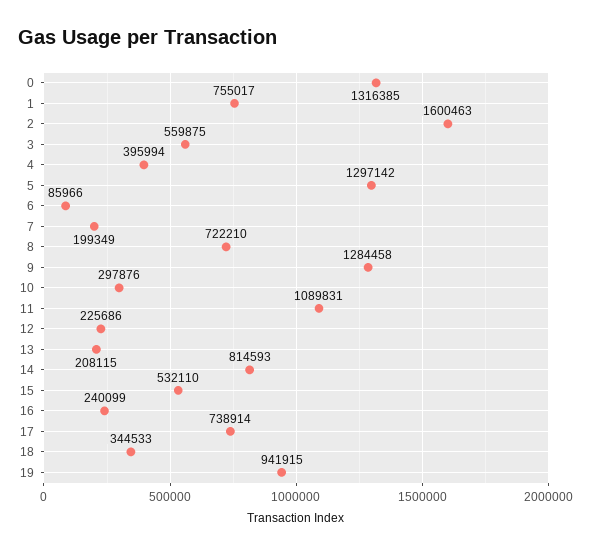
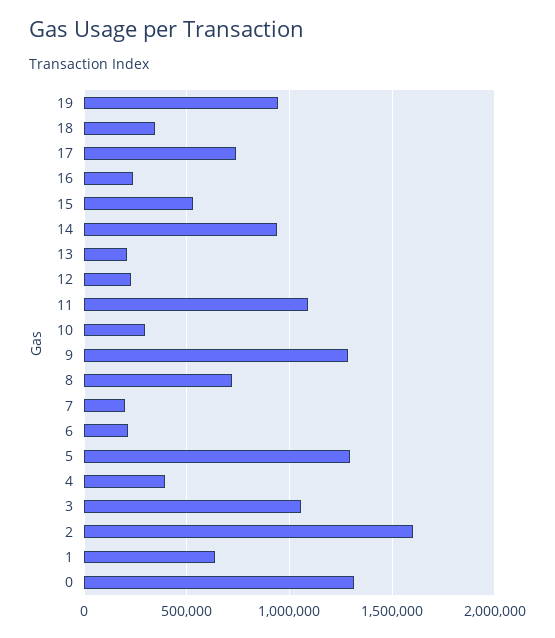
1: 755017 -> 650000
3: 559875 -> 1050000
6: 85966 -> 200000
14: 814593 -> 950000

